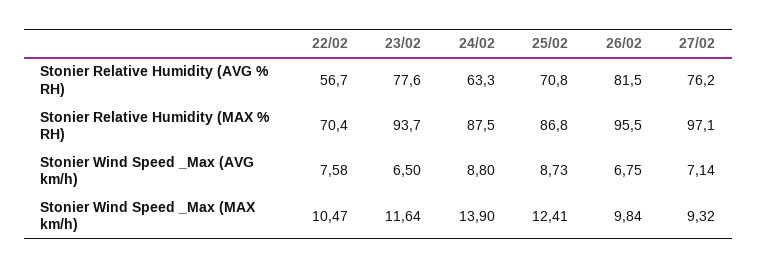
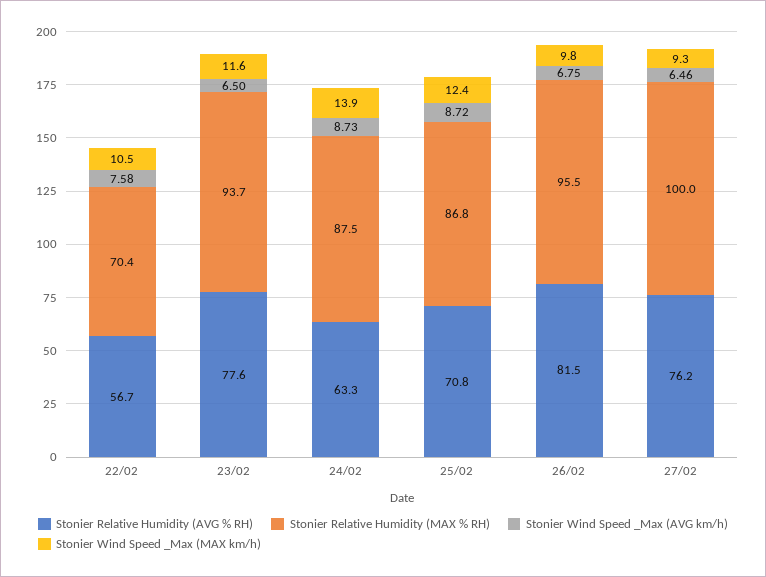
Stonier Relative Humidity (MAX % RH), 27/02: 97.1 -> 100
Stonier Wind Speed _Max (AVG km/h), 24/02: 8.8 -> 8.73
Stonier Wind Speed _Max (AVG km/h), 25/02: 8.73 -> 8.72
Stonier Wind Speed _Max (AVG km/h), 27/02: 7.14 -> 6.46

